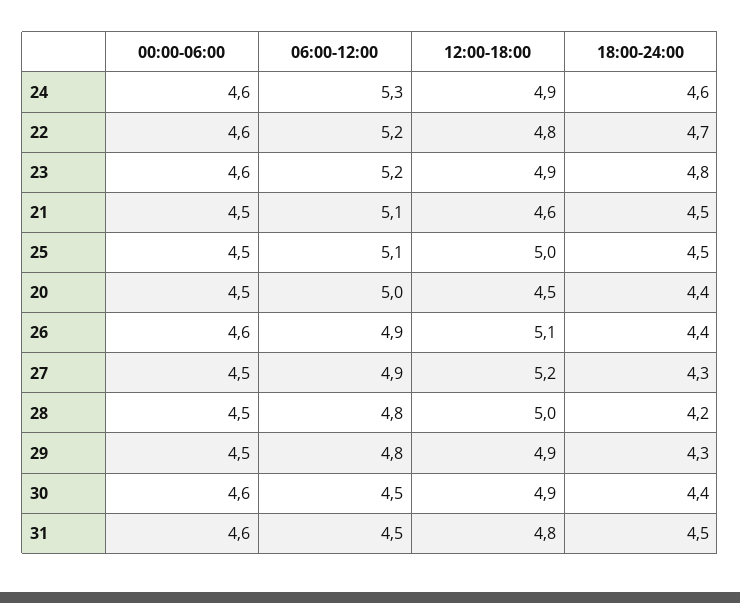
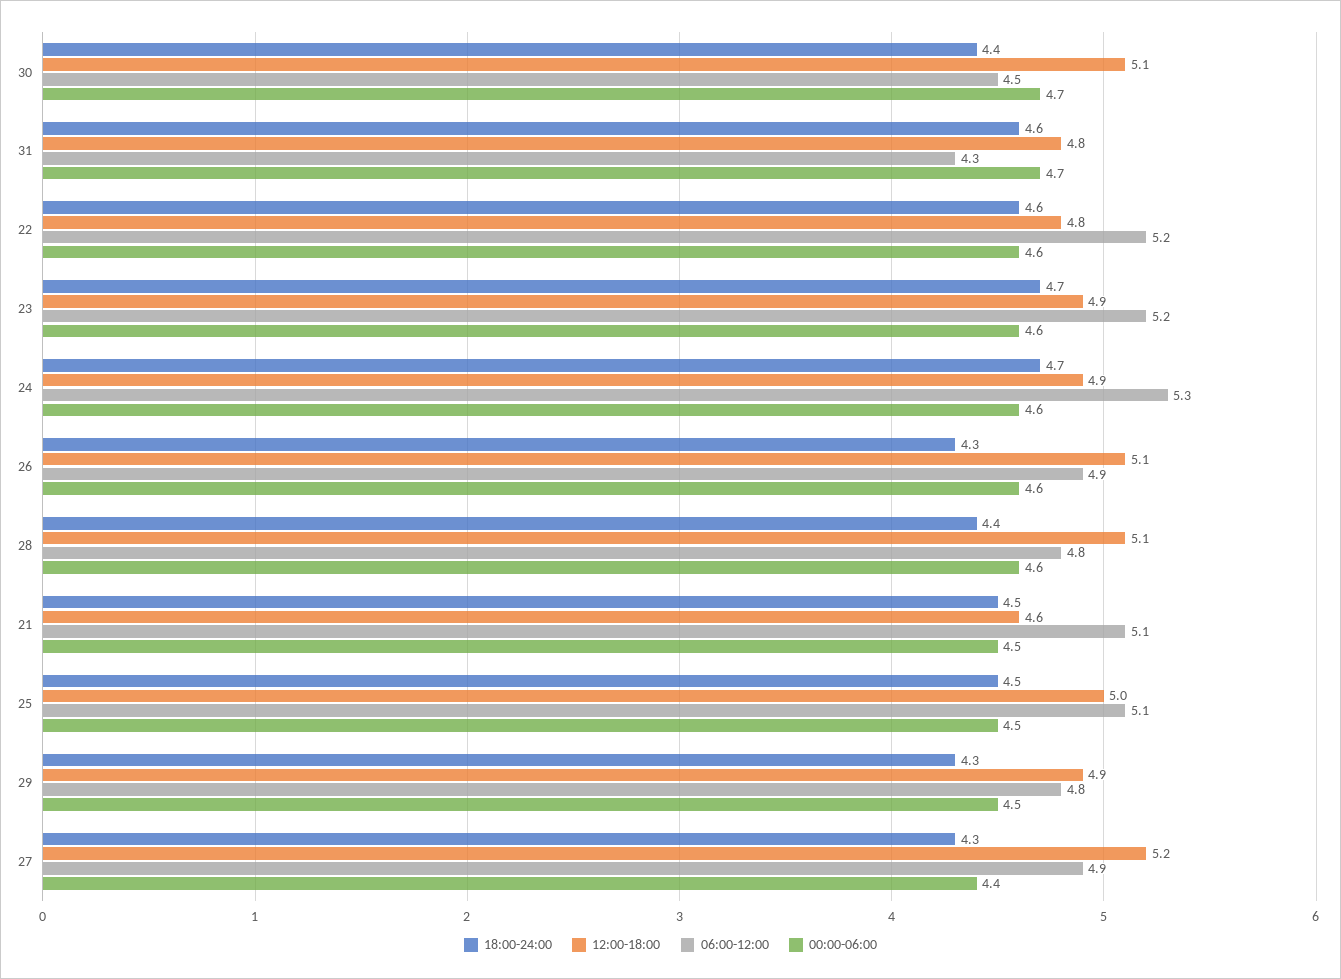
18:00-24:00, 24: 4.6 -> 4.7
18:00-24:00, 22: 4.7 -> 4.6
18:00-24:00, 23: 4.8 -> 4.7
00:00-06:00, 20: 4.5 -> none
06:00-12:00, 20: 5 -> none
12:00-18:00, 20: 4.5 -> none
18:00-24:00, 20: 4.4 -> none
18:00-24:00, 26: 4.4 -> 4.3
00:00-06:00, 27: 4.5 -> 4.4
00:00-06:00, 28: 4.5 -> 4.6
12:00-18:00, 28: 5 -> 5.1
18:00-24:00, 28: 4.2 -> 4.4
00:00-06:00, 30: 4.6 -> 4.7
12:00-18:00, 30: 4.9 -> 5.1
00:00-06:00, 31: 4.6 -> 4.7
06:00-12:00, 31: 4.5 -> 4.3
18:00-24:00, 31: 4.5 -> 4.6

